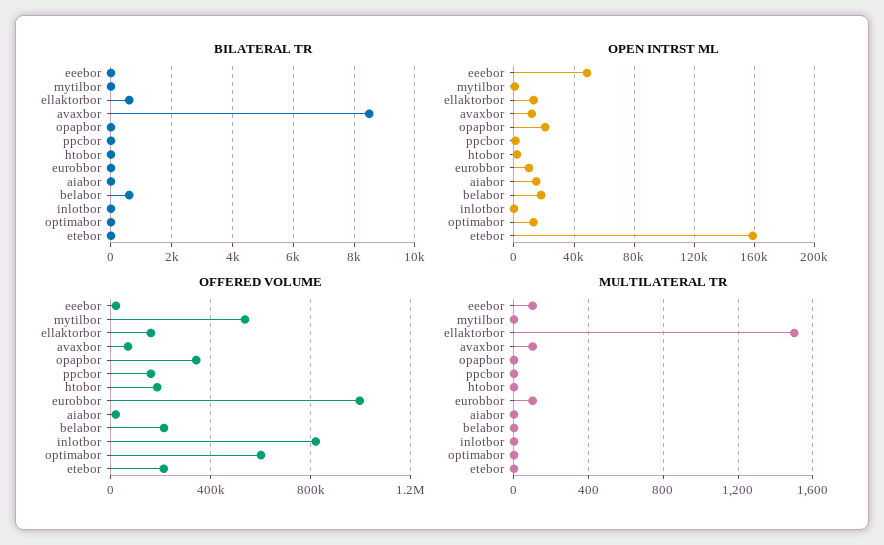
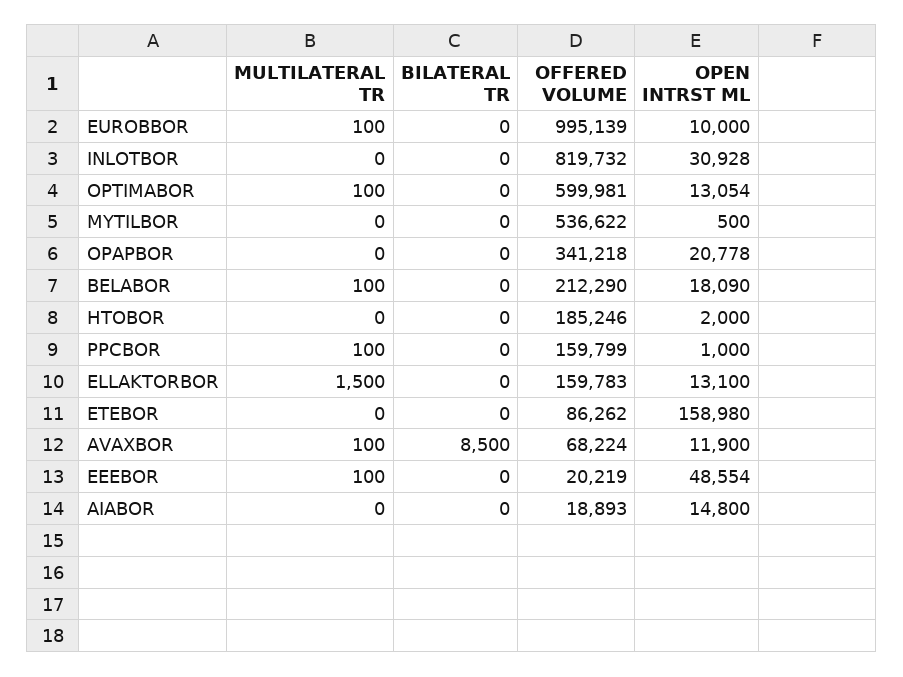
BILATERAL TR, ellaktorbor: 600 -> 0
BILATERAL TR, belabor: 600 -> 0
OPEN INTRST ML, inlotbor: 0 -> 30928
OFFERED VOLUME, etebor: 200000 -> 86262
MULTILATERAL TR, ppcbor: 0 -> 100
MULTILATERAL TR, belabor: 0 -> 100
MULTILATERAL TR, optimabor: 0 -> 100

